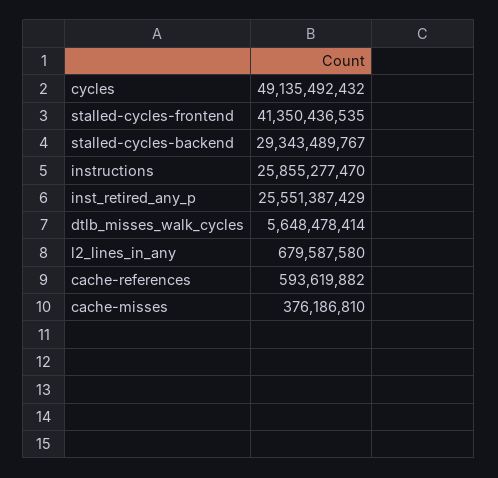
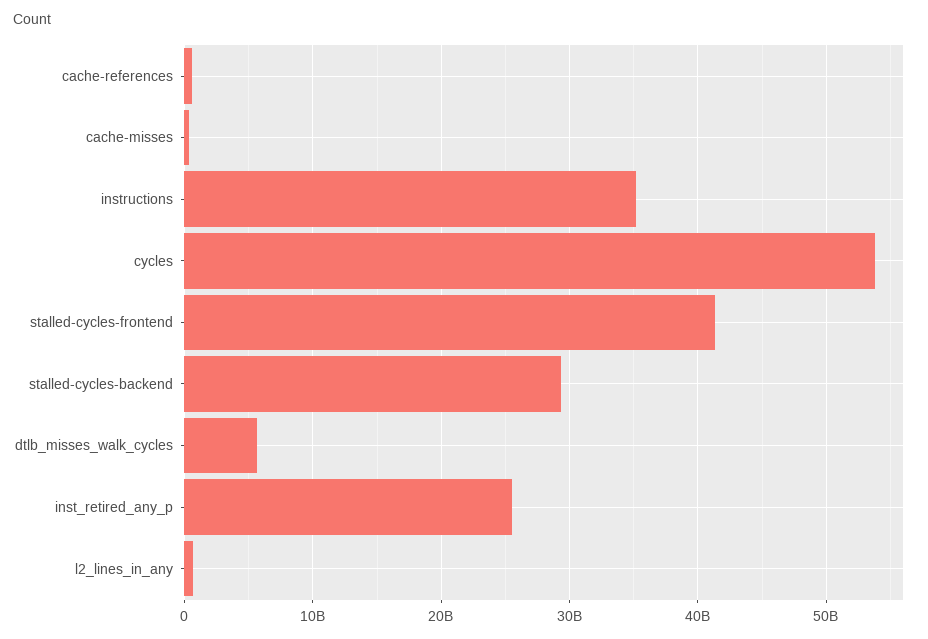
cycles: 49135492432 -> 54000000000
instructions: 25855277470 -> 35000000000

